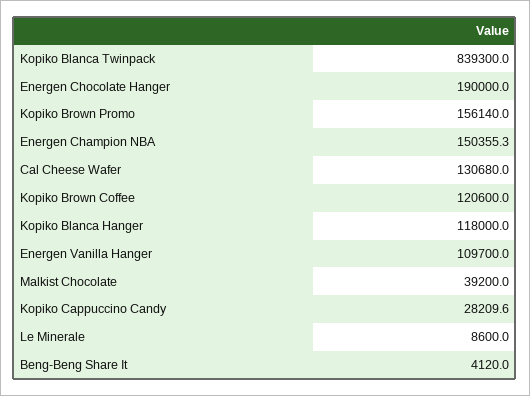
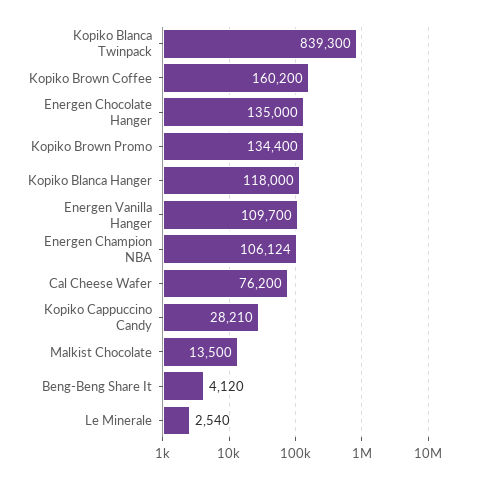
Energen Chocolate Hanger: 190000 -> 135000
Kopiko Brown Promo: 156140 -> 134400
Energen Champion NBA: 150355.3 -> 106124
Cal Cheese Wafer: 130680 -> 76200
Kopiko Brown Coffee: 120600 -> 160200
Malkist Chocolate: 39200 -> 13500
Le Minerale: 8600 -> 2540

